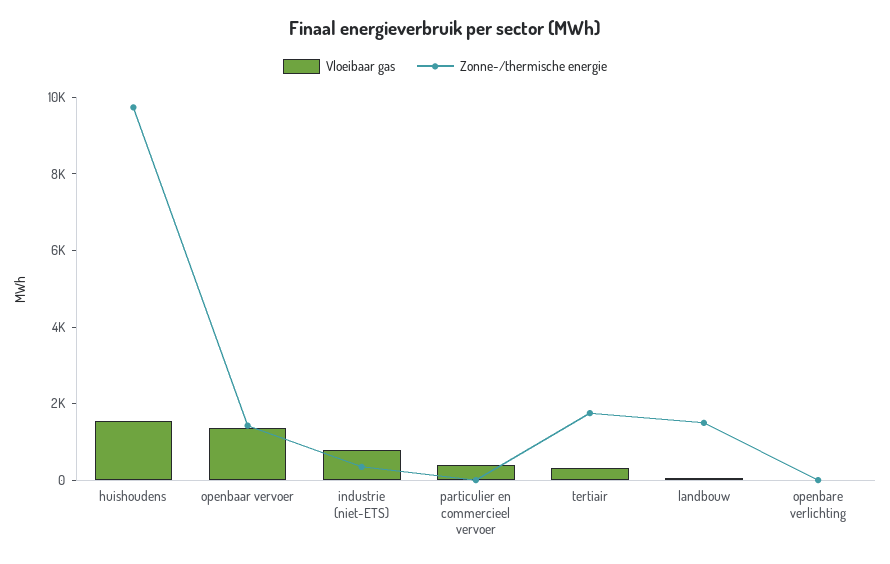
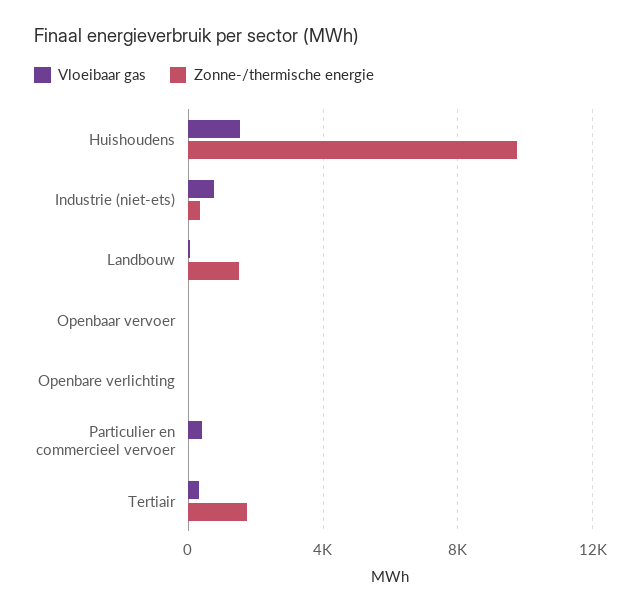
Vloeibaar gas, openbaar vervoer: 1500 -> 0
Zonne-/thermische energie, openbaar vervoer: 1500 -> 0

